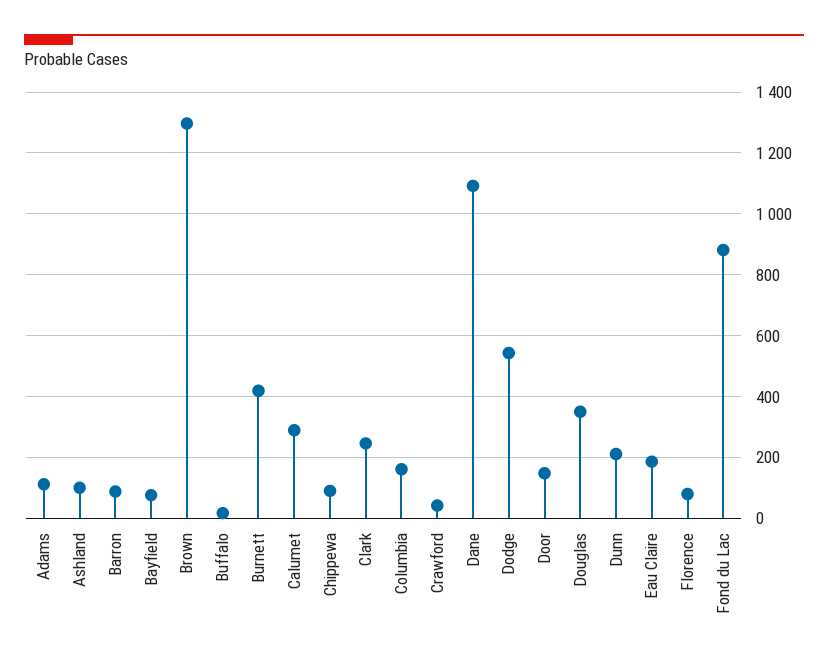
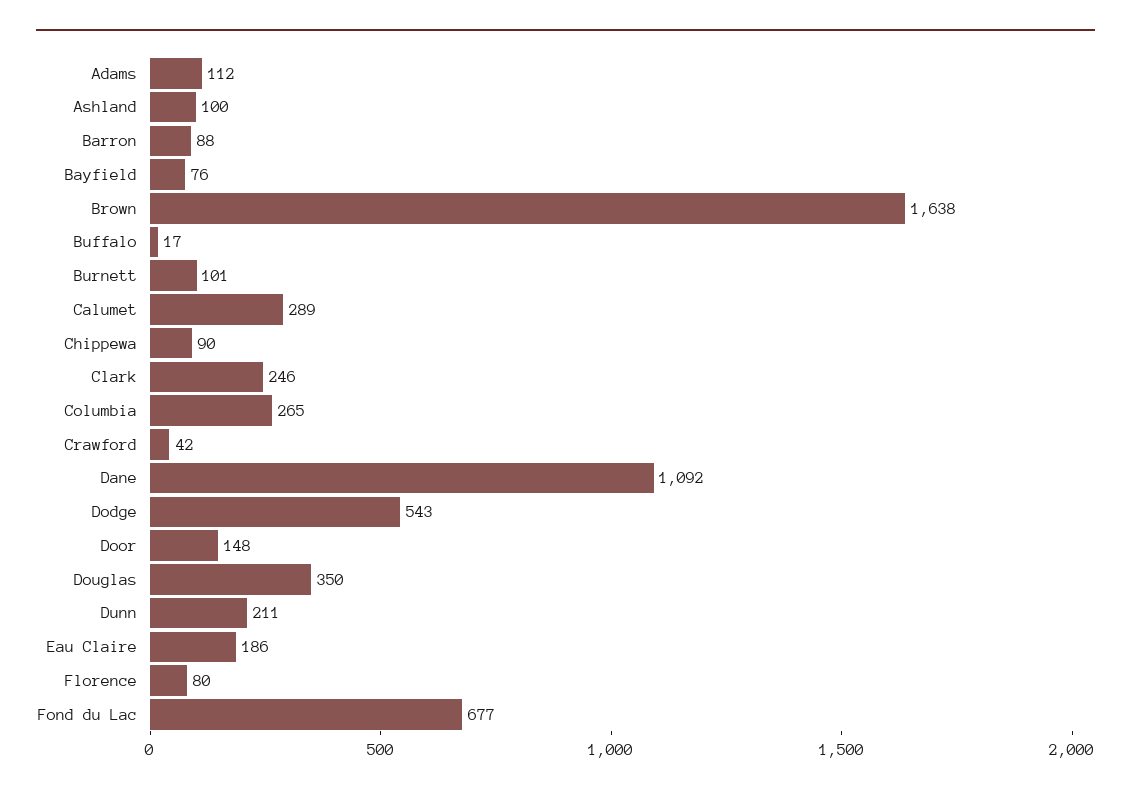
Brown: 1300 -> 1638
Burnett: 420 -> 101
Columbia: 160 -> 265
Fond du Lac: 880 -> 677

